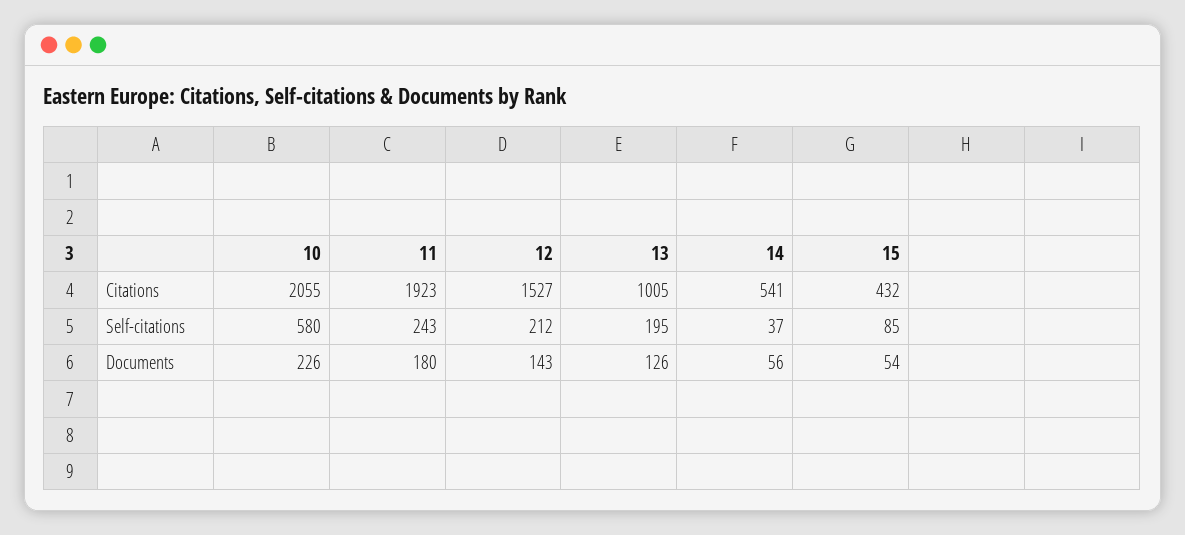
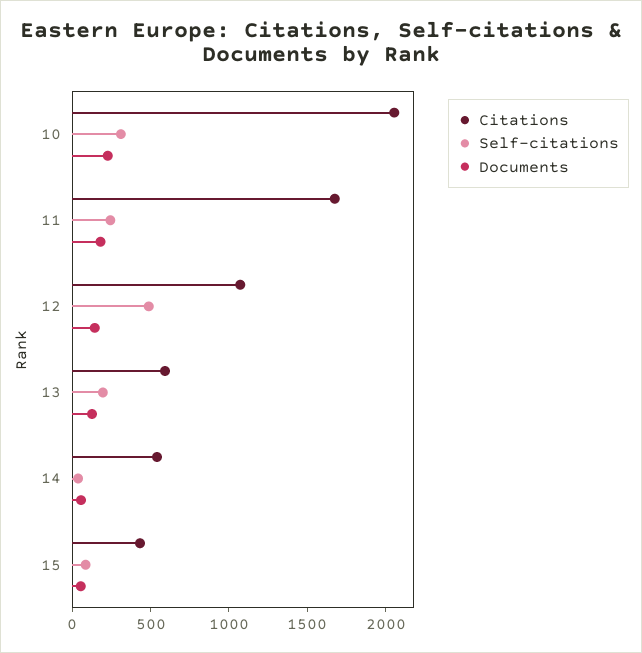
Citations, 11: 1923 -> 1700
Citations, 12: 1527 -> 1100
Citations, 13: 1005 -> 600
Self-citations, 10: 580 -> 300
Self-citations, 12: 212 -> 500

